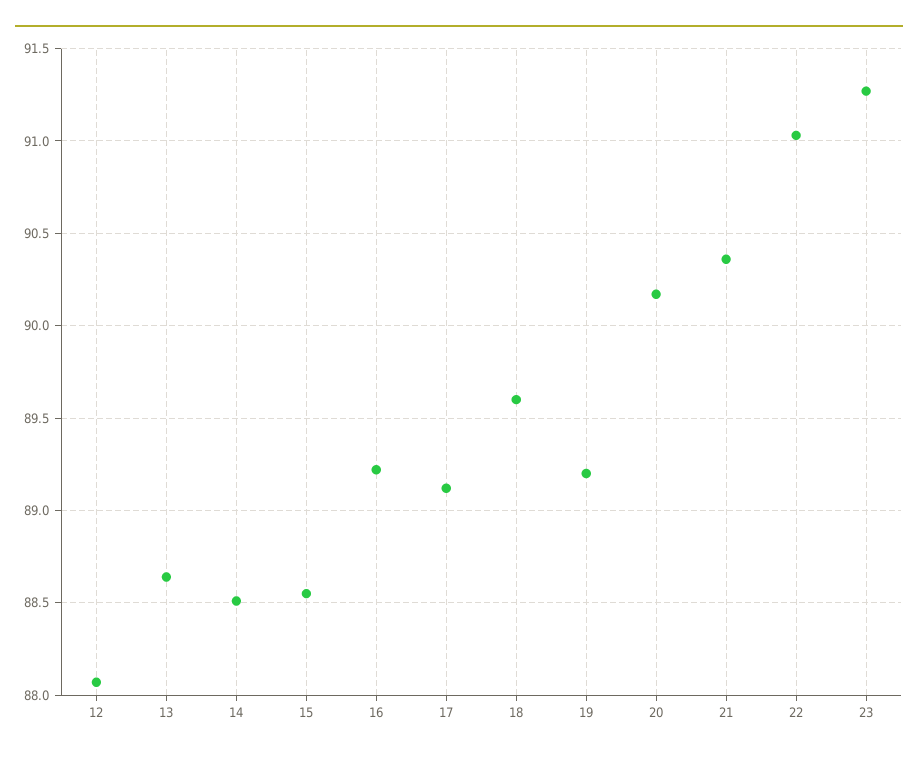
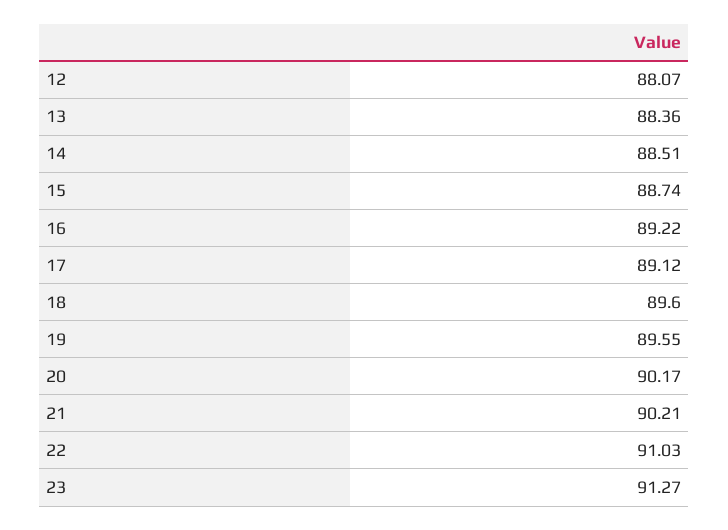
13: 88.65 -> 88.36
15: 88.55 -> 88.74
19: 89.2 -> 89.55
21: 90.35 -> 90.21

